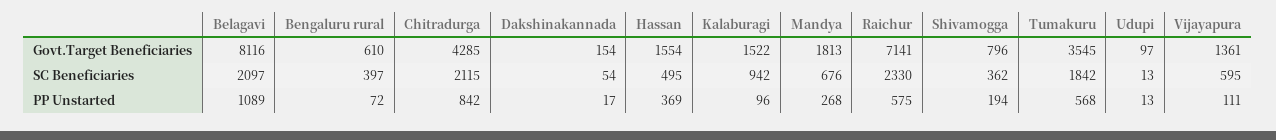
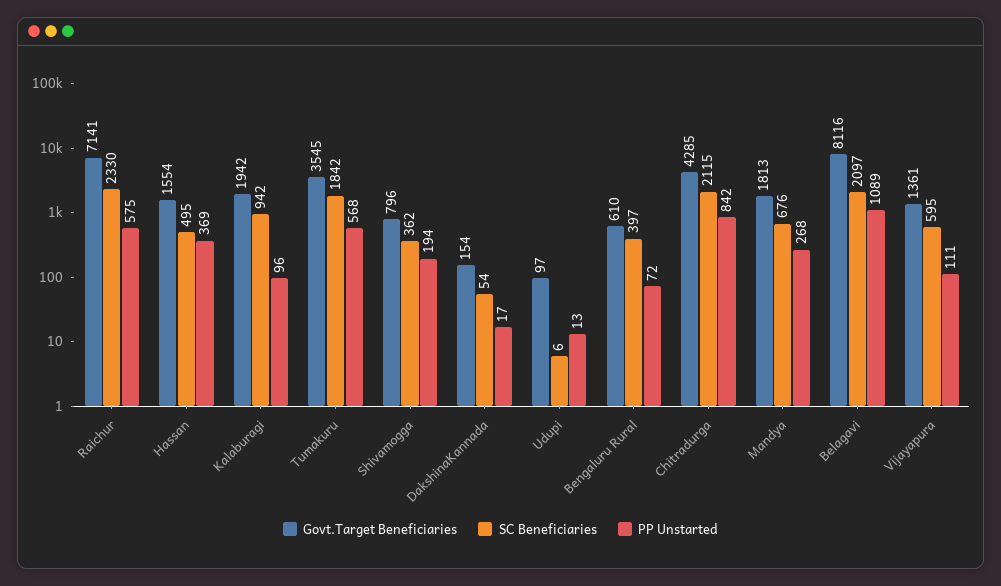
Govt.Target Beneficiaries, Kalaburagi: 1522 -> 1942
SC Beneficiaries, Udupi: 13 -> 6

